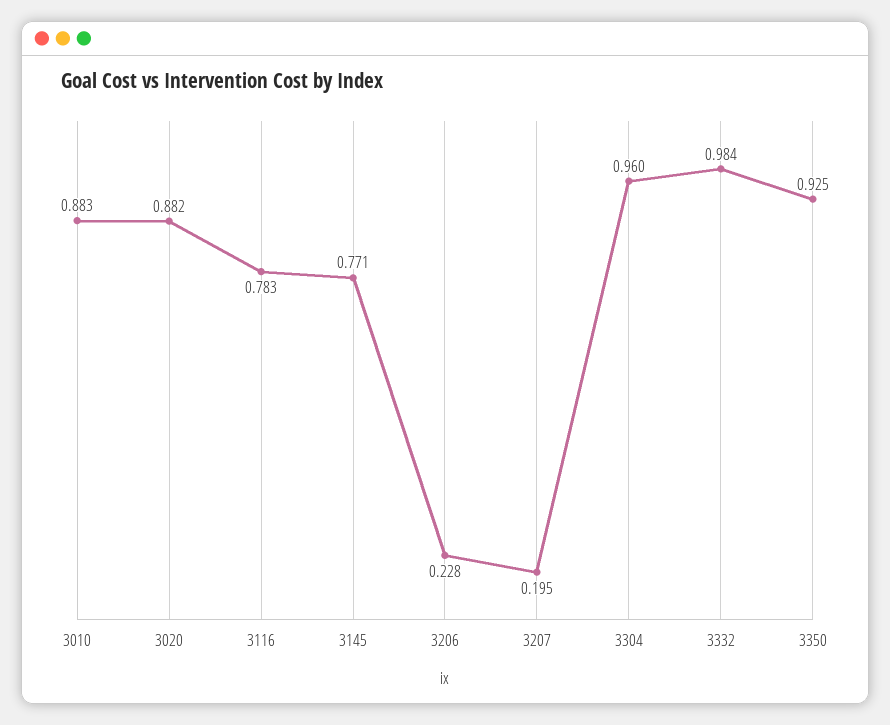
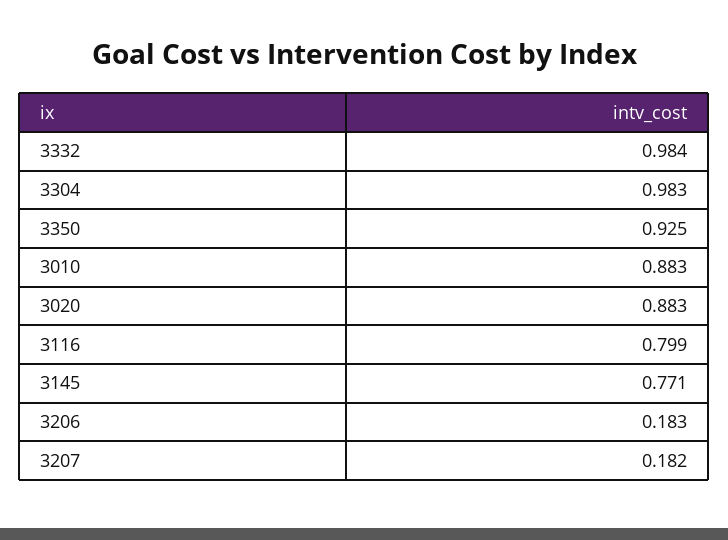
3020: 0.882 -> 0.883
3116: 0.783 -> 0.799
3206: 0.228 -> 0.183
3207: 0.195 -> 0.182
3304: 0.96 -> 0.983

